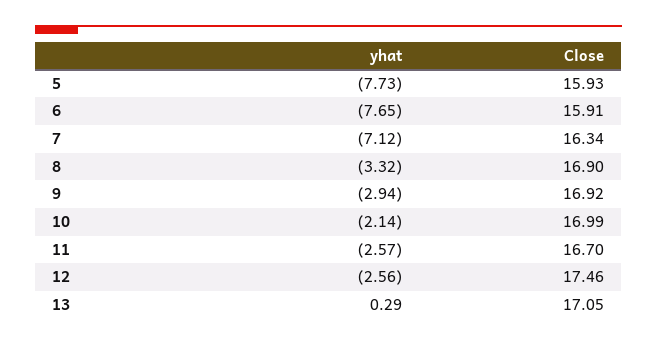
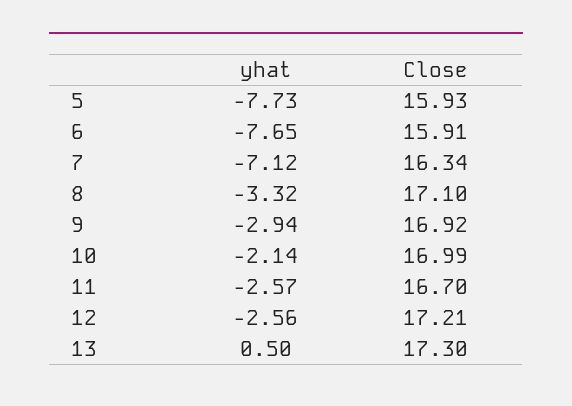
Close, 8: 16.9 -> 17.1
Close, 12: 17.46 -> 17.21
yhat, 13: 0.29 -> 0.5
Close, 13: 17.05 -> 17.3

